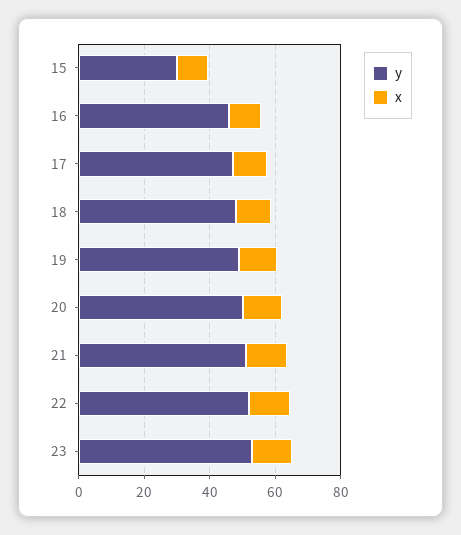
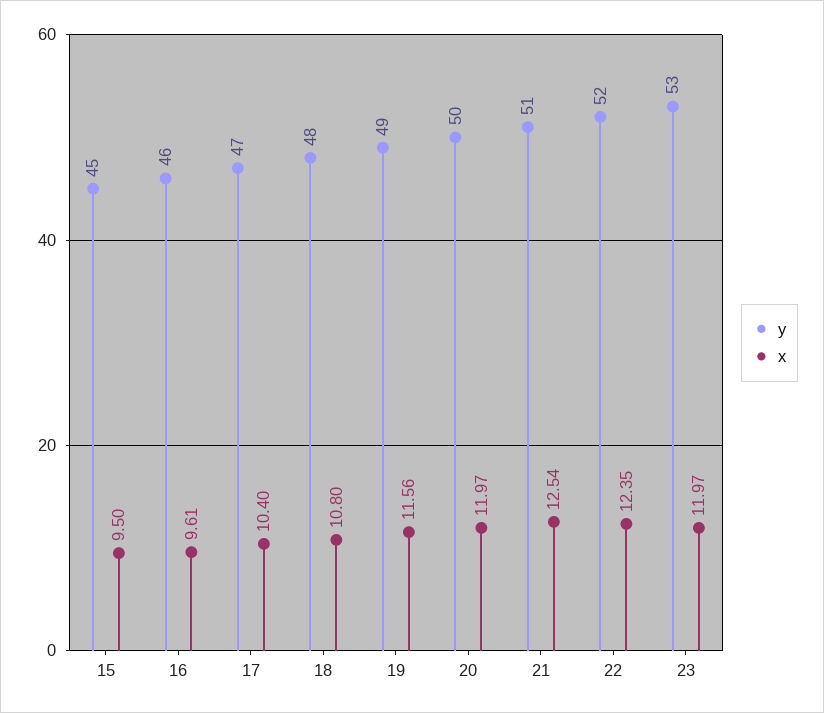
y, 15: 30 -> 45

